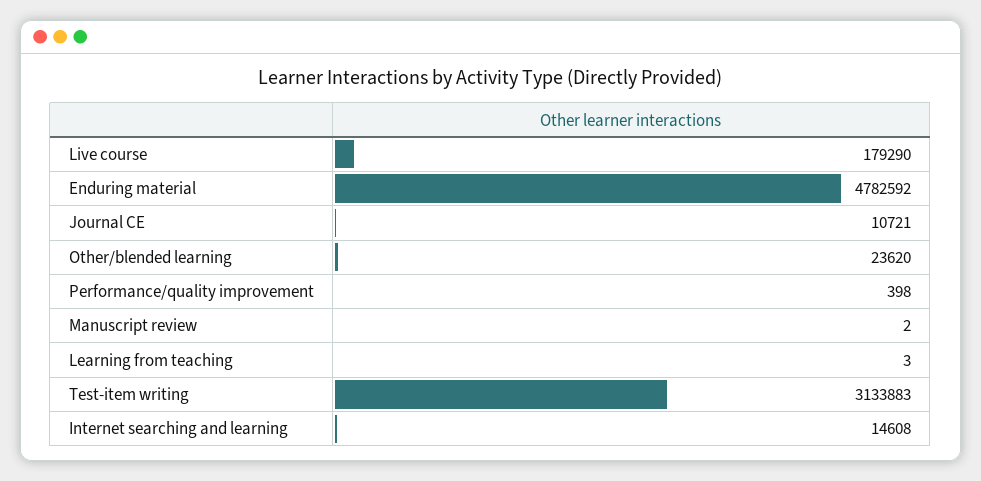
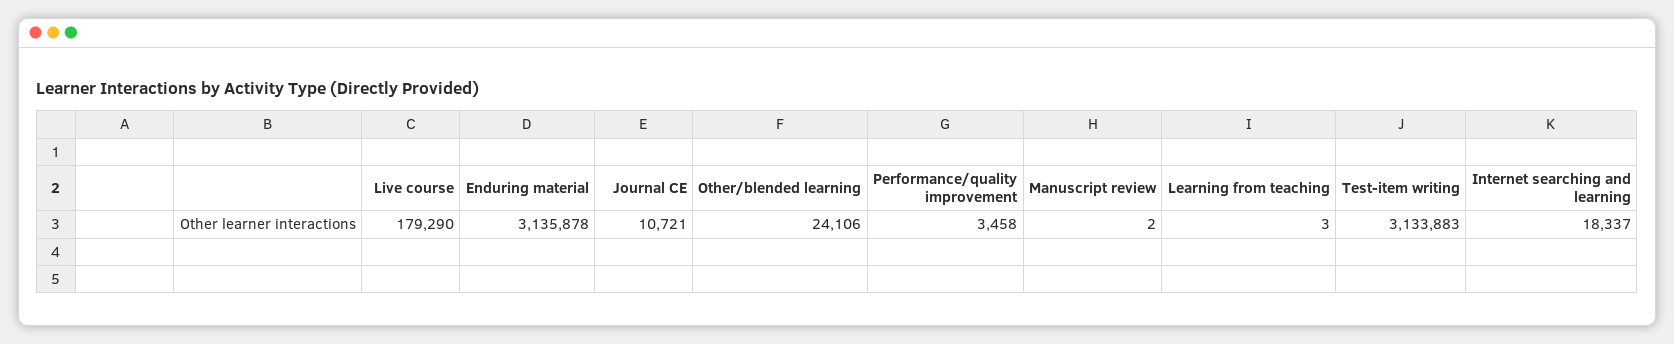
Enduring material: 4782592 -> 3135878
Other/blended learning: 23620 -> 24106
Performance/quality improvement: 398 -> 3458
Internet searching and learning: 14608 -> 18337

